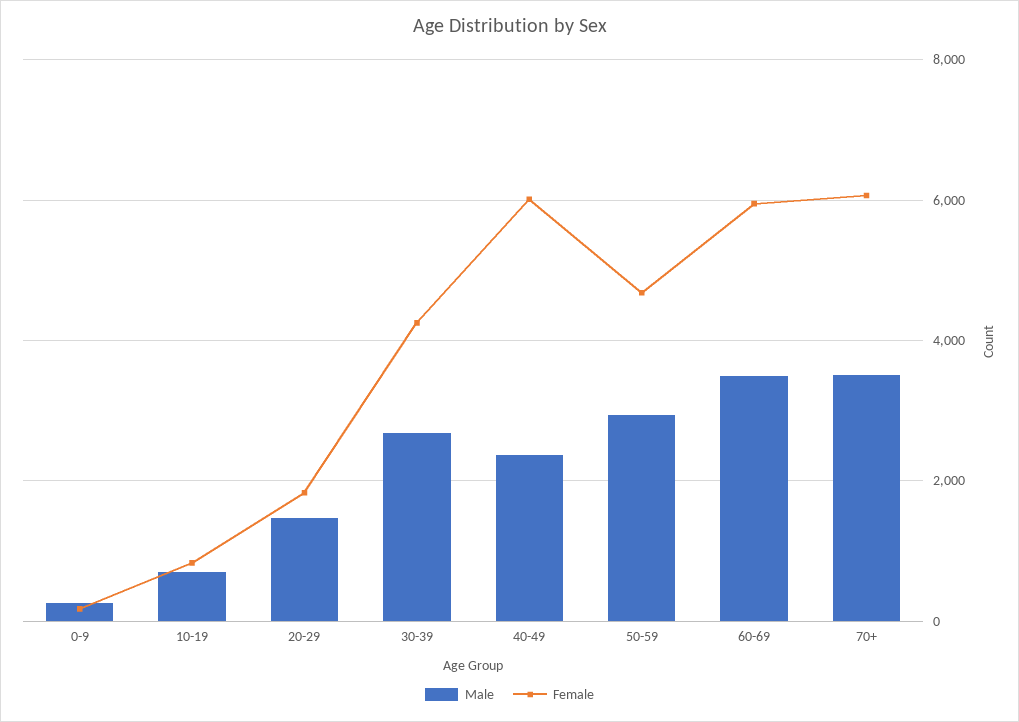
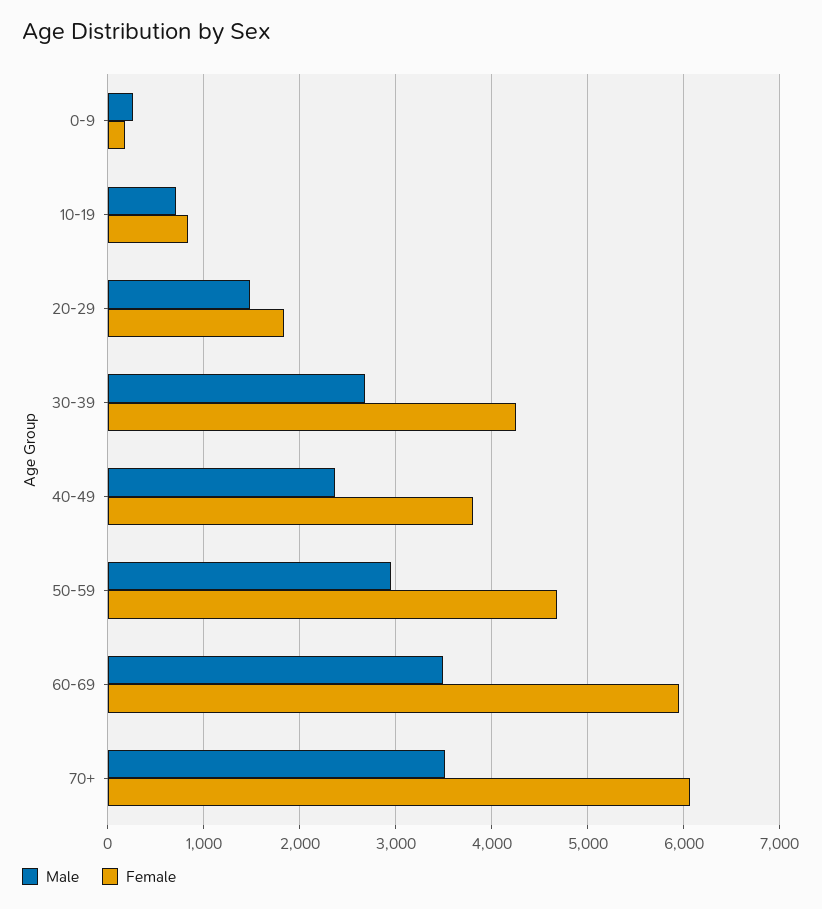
Female, 40-49: 6000 -> 3800

